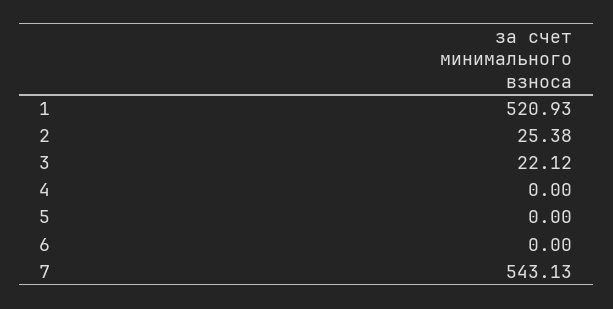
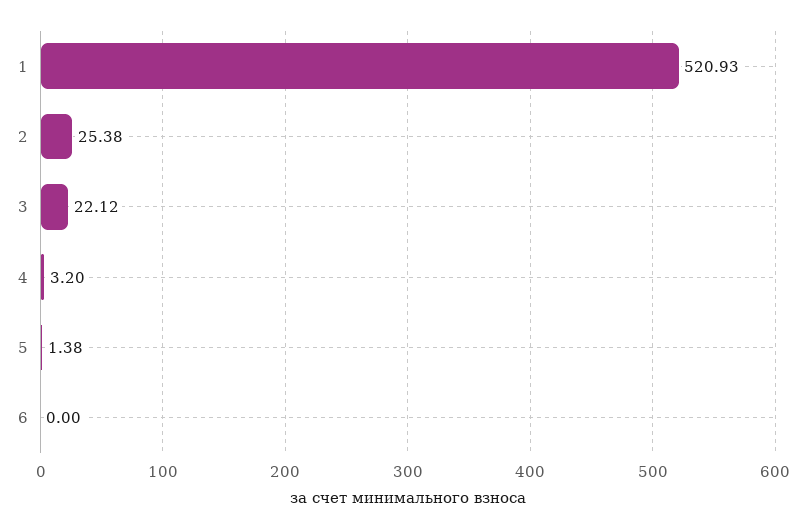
4: 0 -> 3.2
5: 0 -> 1.38
7: 543.13 -> none

